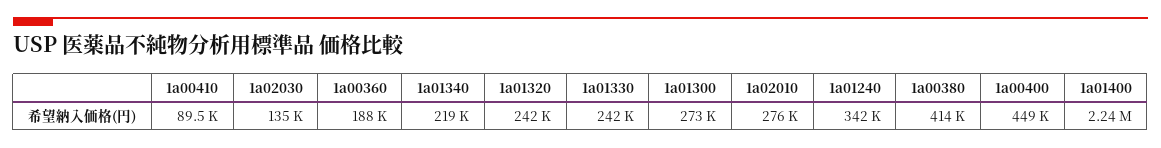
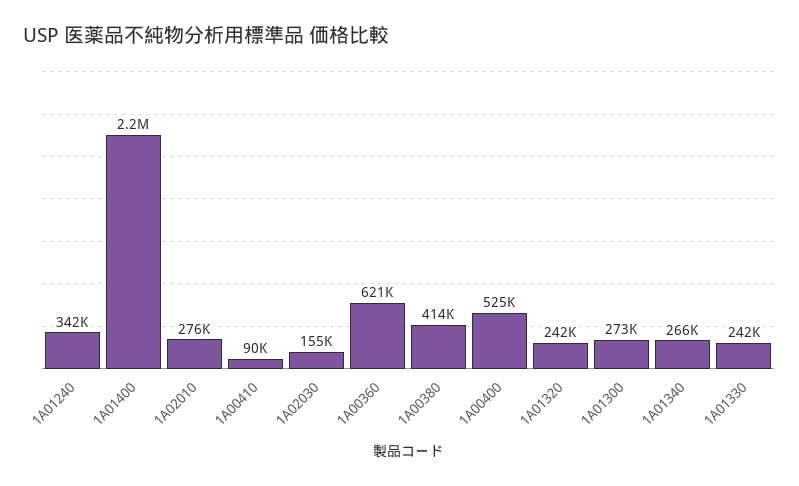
1a02030: 135000 -> 155000
1a00360: 188000 -> 621000
1a01340: 219000 -> 266000
1a00400: 449000 -> 525000

